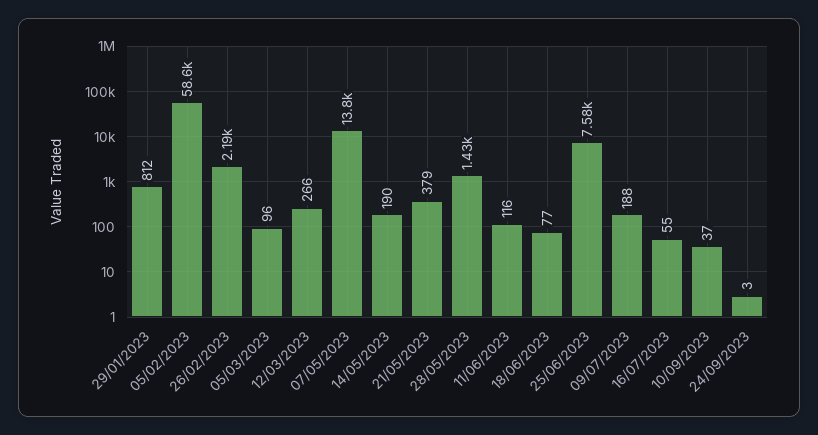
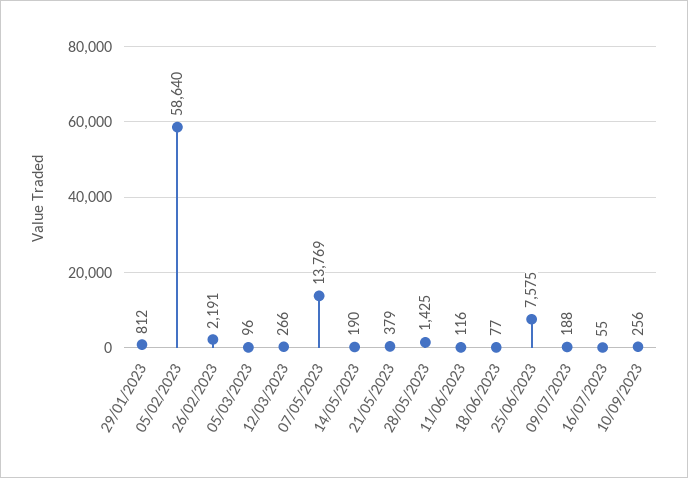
10/09/2023: 37 -> 256
24/09/2023: 3 -> none

